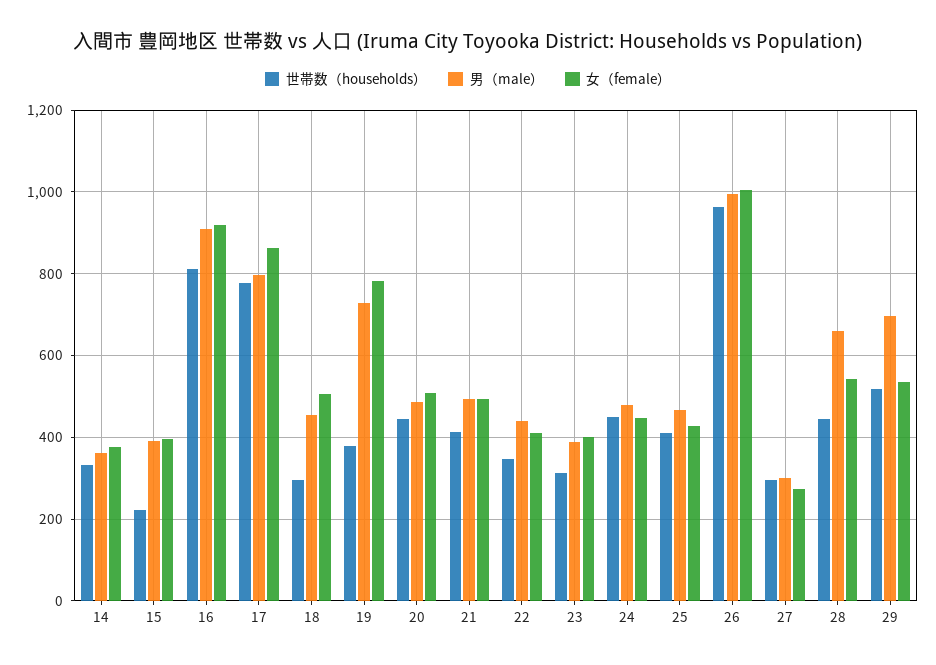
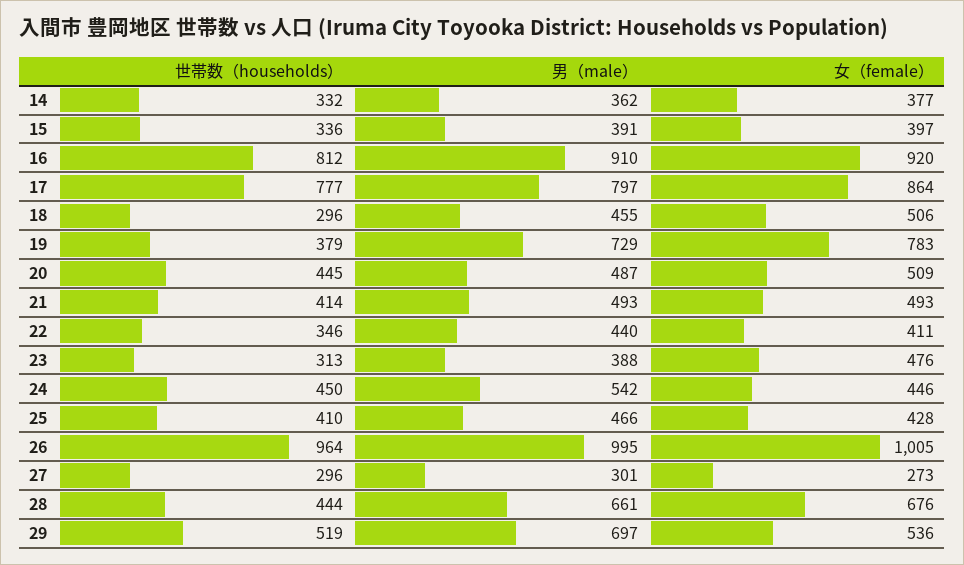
世帯数（households）, 15: 220 -> 336
女（female）, 23: 400 -> 476
男（male）, 24: 480 -> 542
女（female）, 28: 540 -> 676

